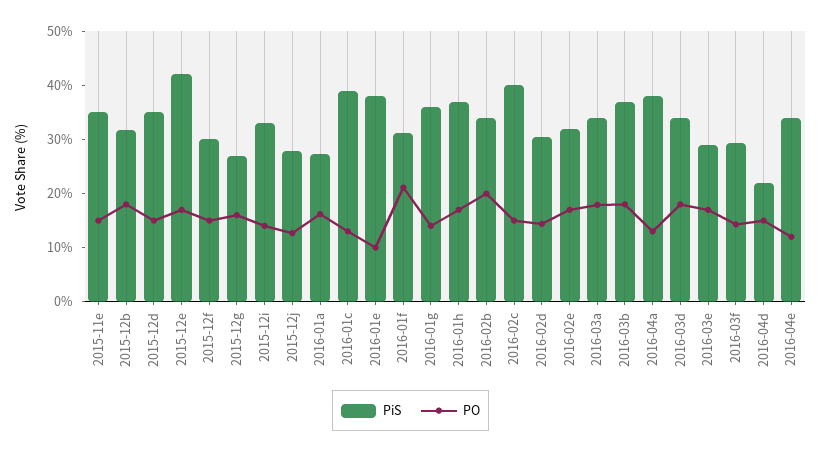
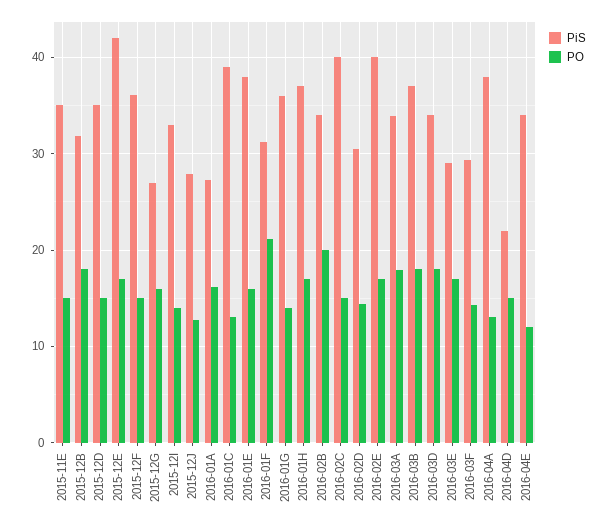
PiS, 2015-12f: 30 -> 36
PO, 2016-01e: 10 -> 16
PiS, 2016-02e: 32 -> 40

